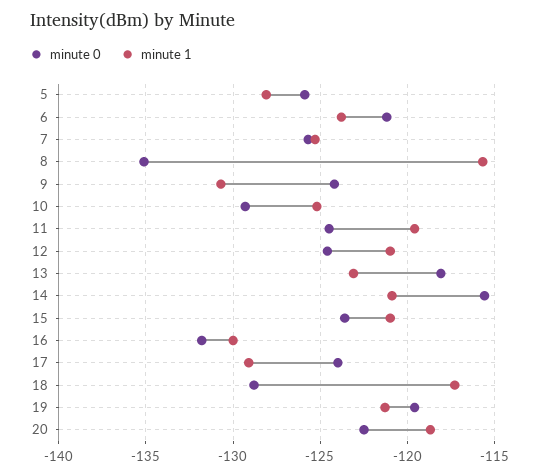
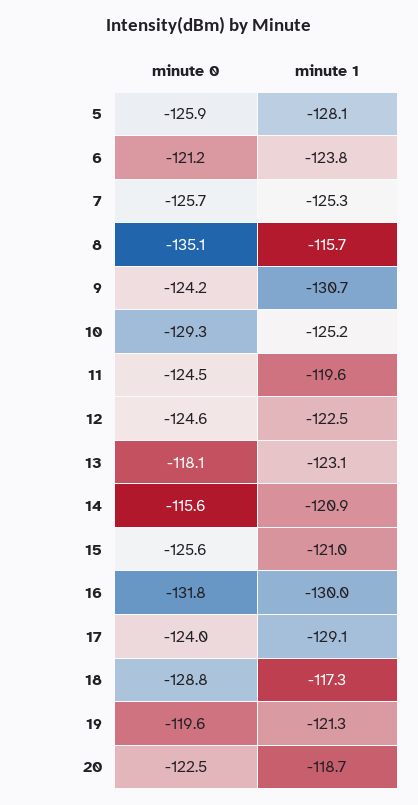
minute 1, 12: -121 -> -122.5
minute 0, 15: -123.5 -> -125.6

